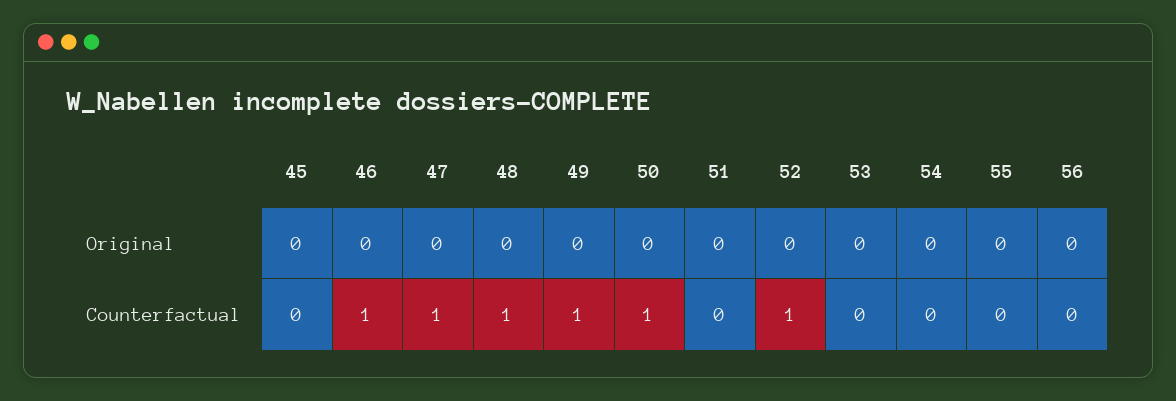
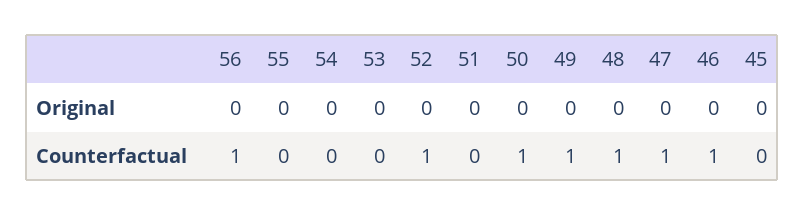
56, Counterfactual: 0 -> 1

